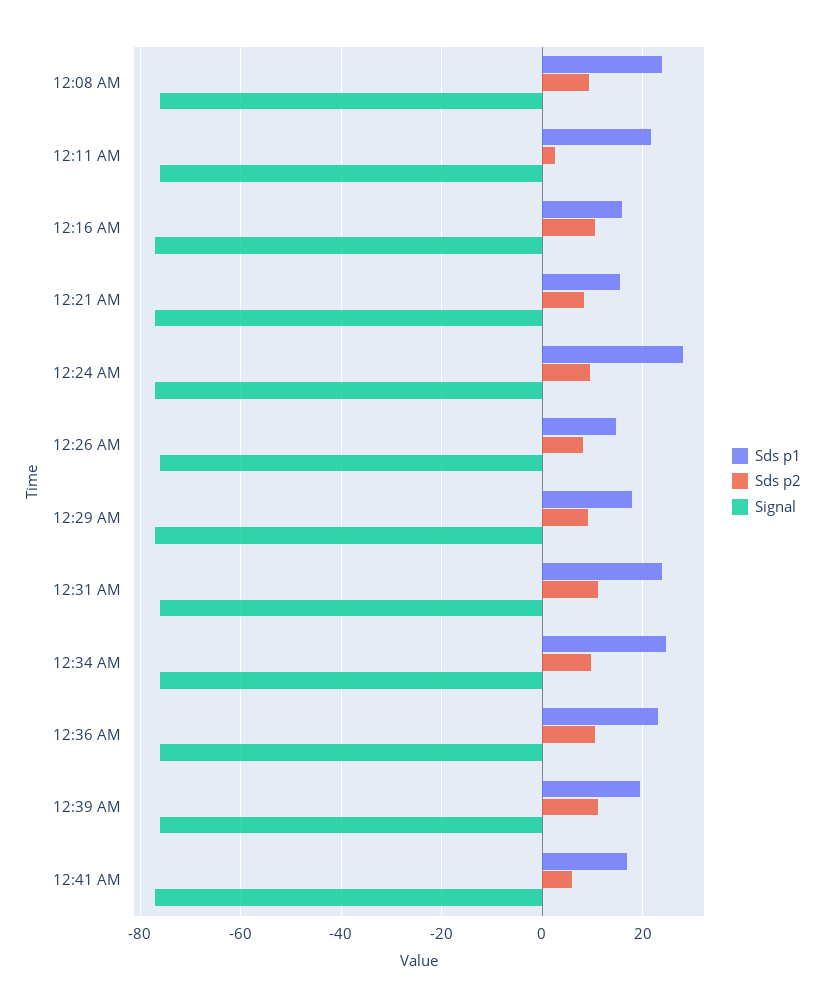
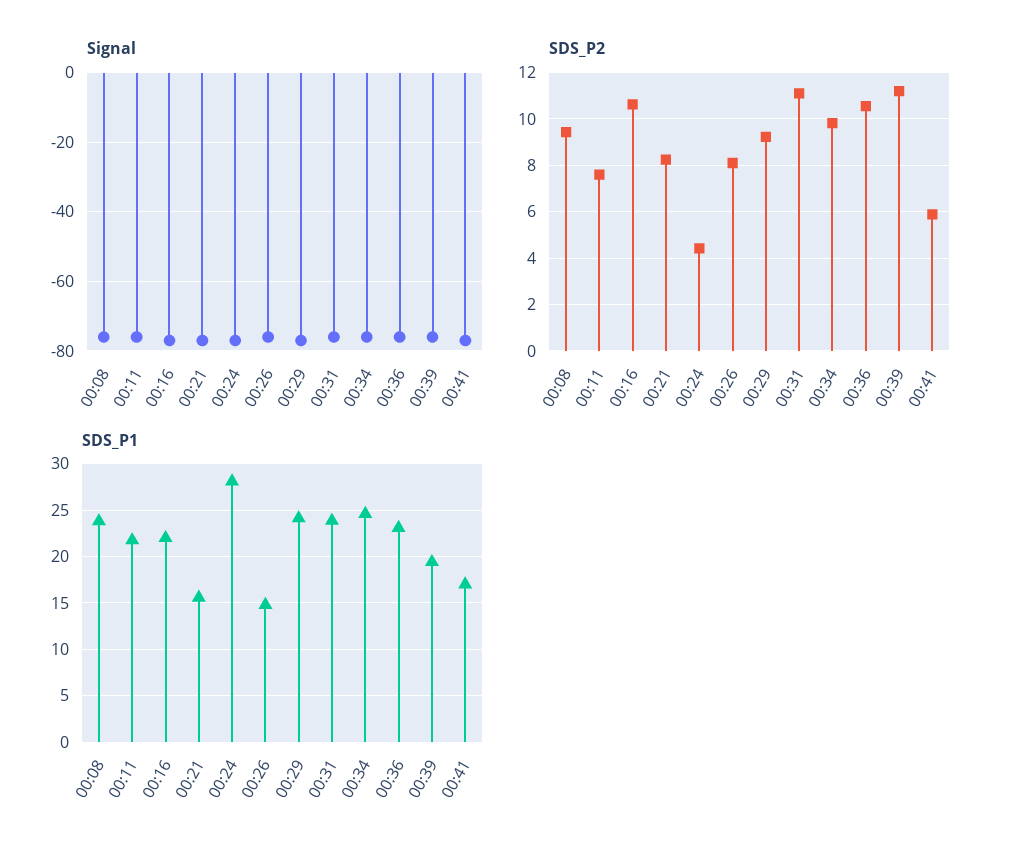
Sds p2, 12:11 AM: 2 -> 7.5
Sds p1, 12:16 AM: 16 -> 22
Sds p2, 12:24 AM: 10 -> 4.5
Sds p1, 12:29 AM: 18 -> 24

